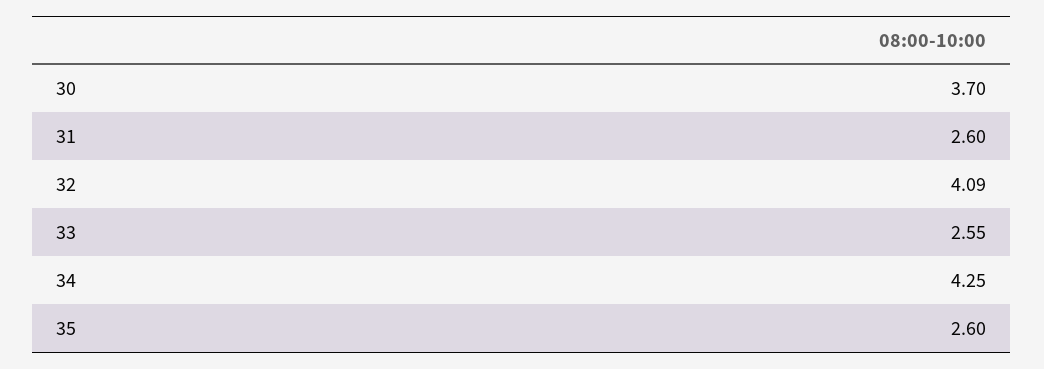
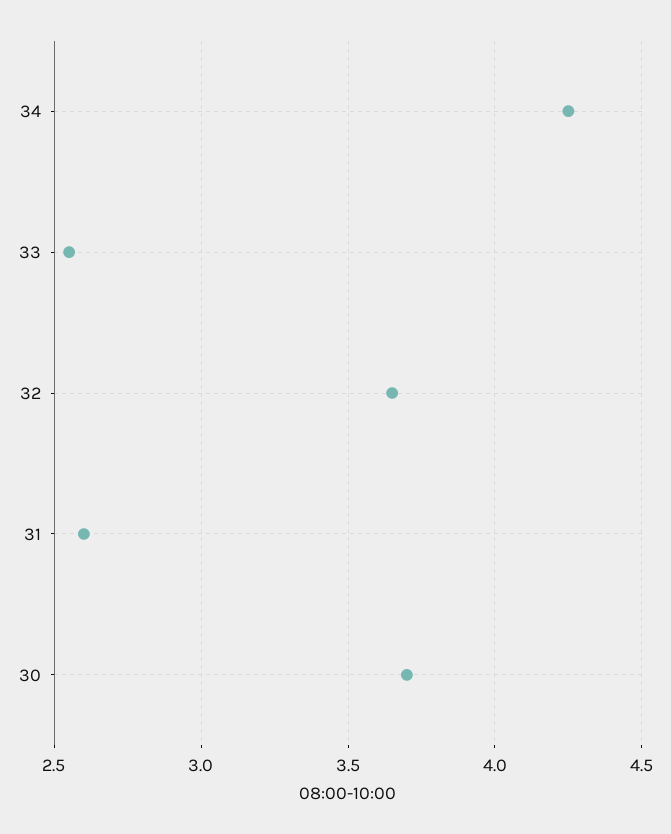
32: 4.09 -> 3.65
35: 2.6 -> none

